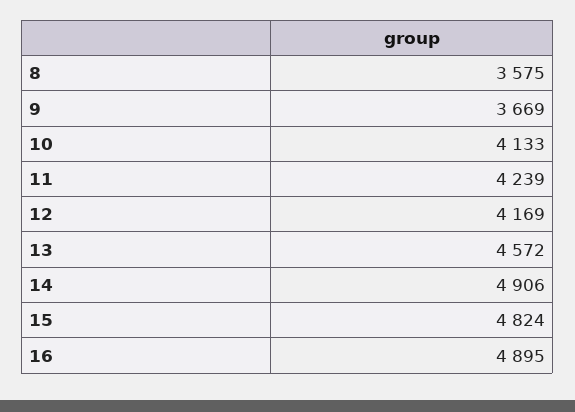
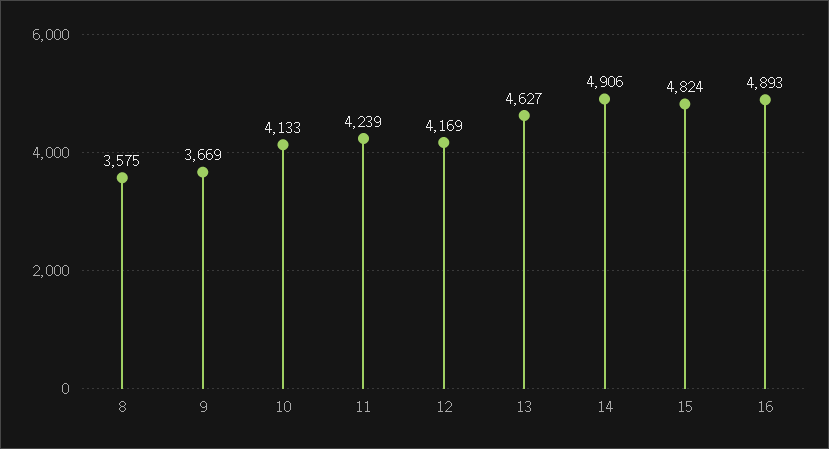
13: 4572 -> 4627
16: 4895 -> 4893

